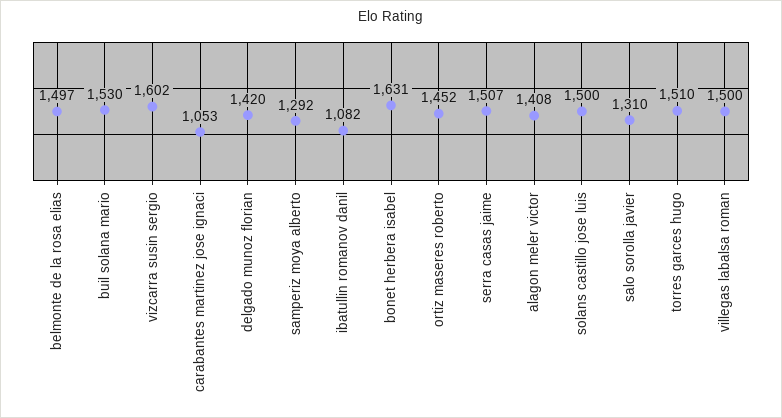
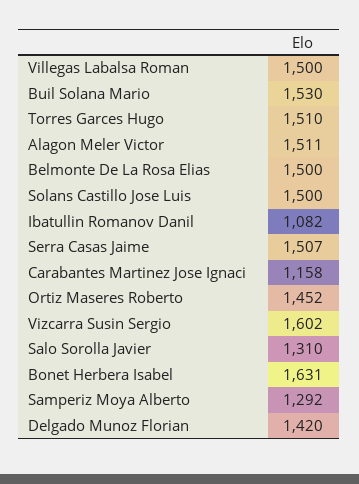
belmonte de la rosa elias: 1497 -> 1500
carabantes martinez jose ignaci: 1053 -> 1158
alagon meler victor: 1408 -> 1511

